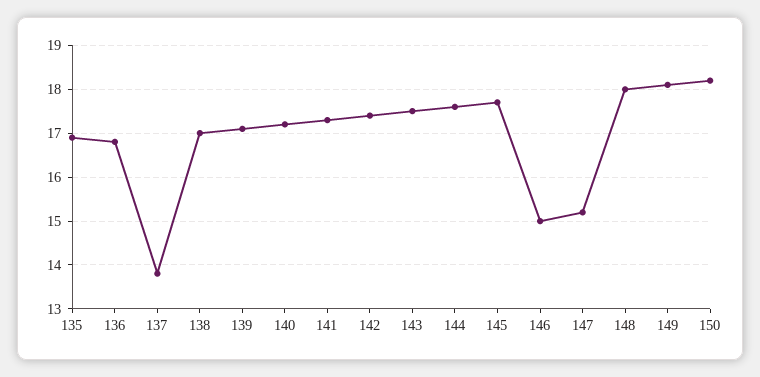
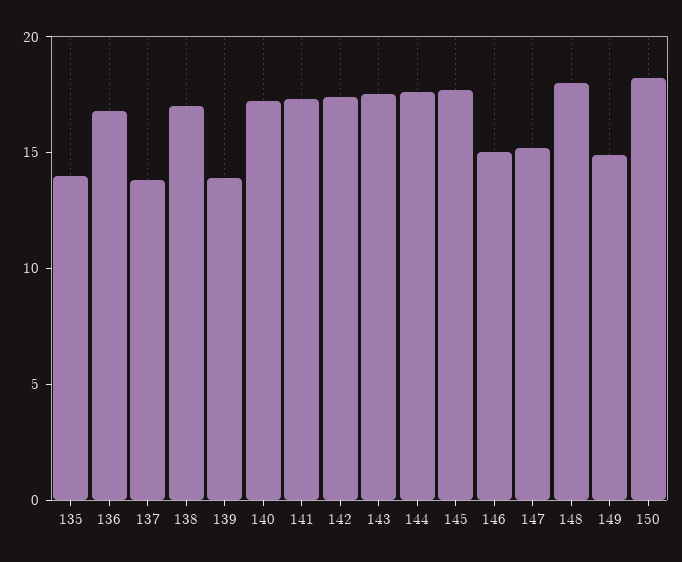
135: 17 -> 14
139: 17 -> 14
149: 18 -> 15

